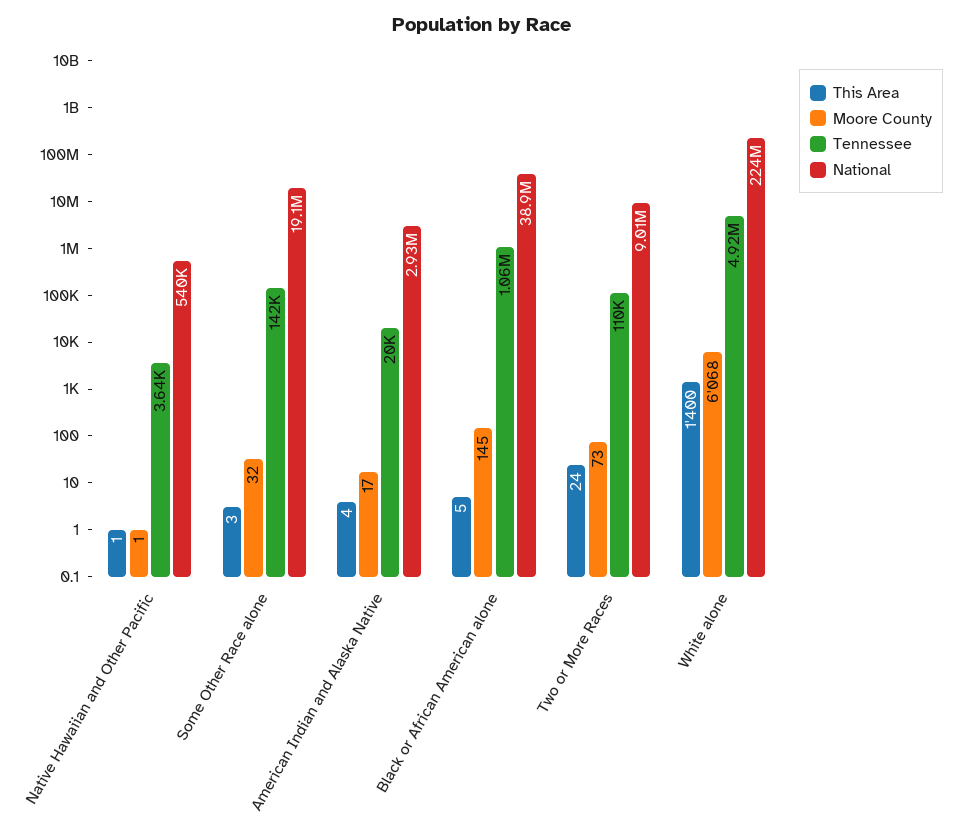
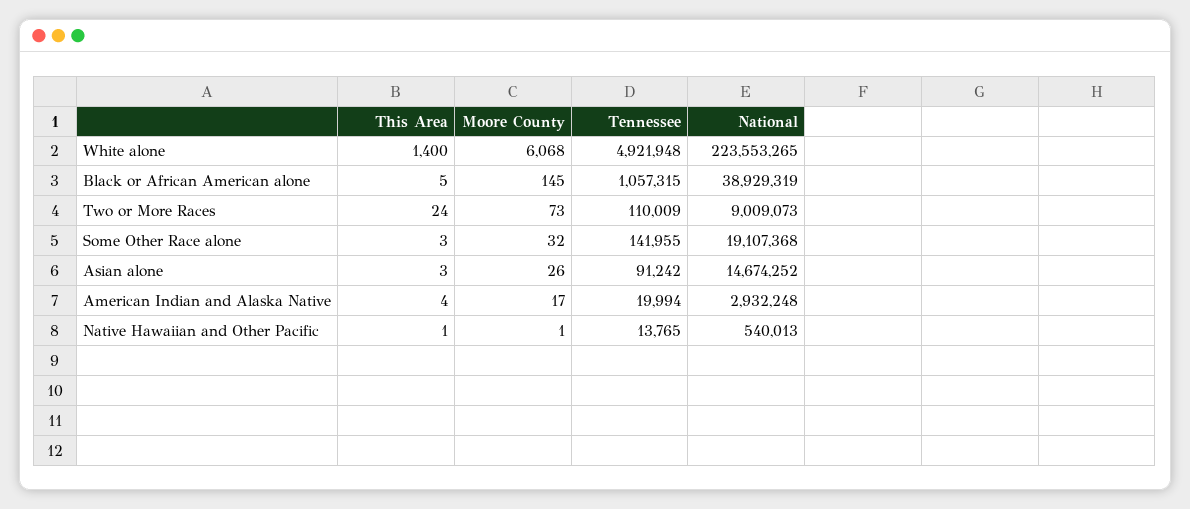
Tennessee, Native Hawaiian and Other Pacific: 3640 -> 13765
This Area, Asian alone: none -> 3
Moore County, Asian alone: none -> 26
Tennessee, Asian alone: none -> 91242
National, Asian alone: none -> 14674252

